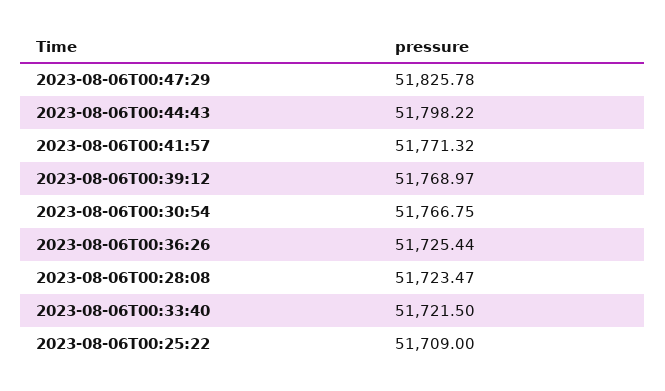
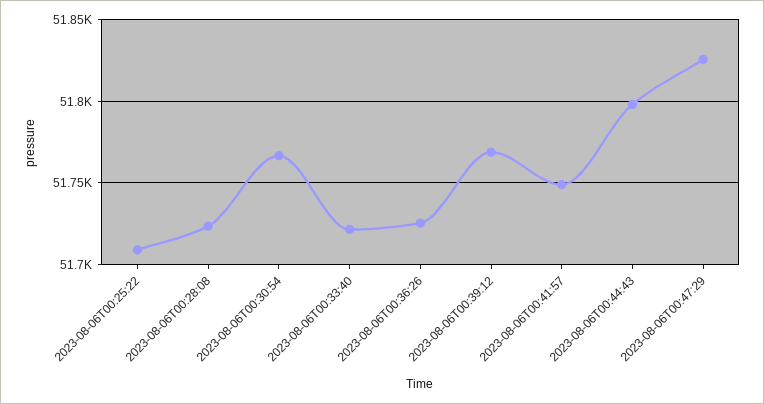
2023-08-06T00:41:57: 51771.32 -> 51750

